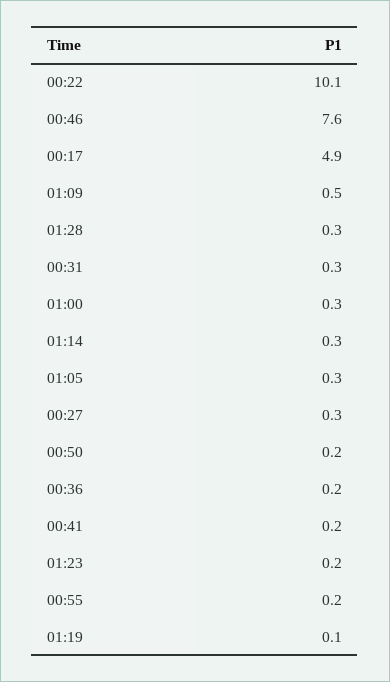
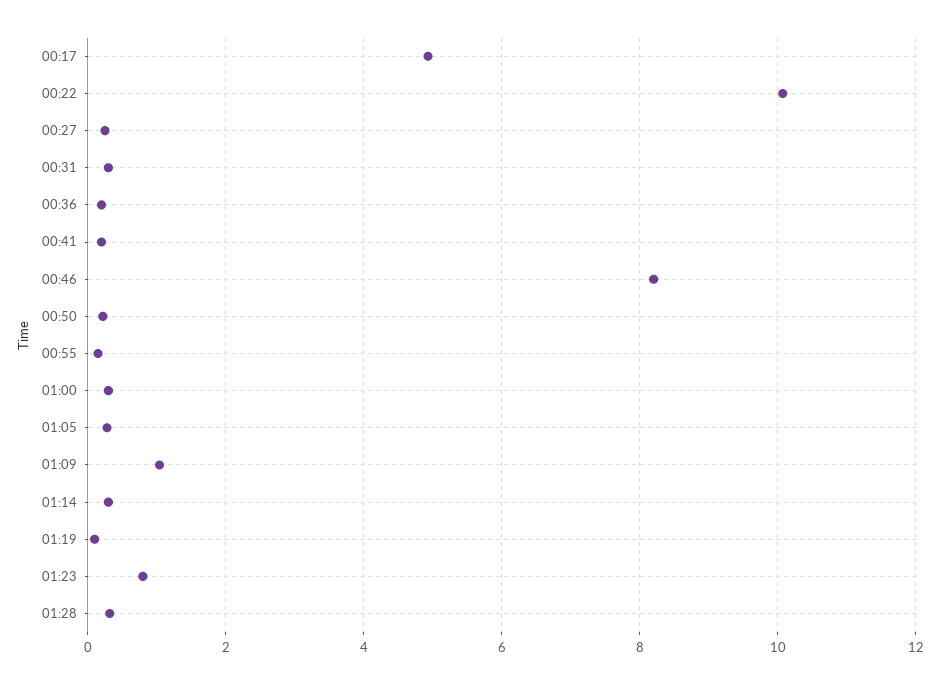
00:46: 7.6 -> 8.2
01:09: 0.5 -> 1
01:23: 0.2 -> 0.8

